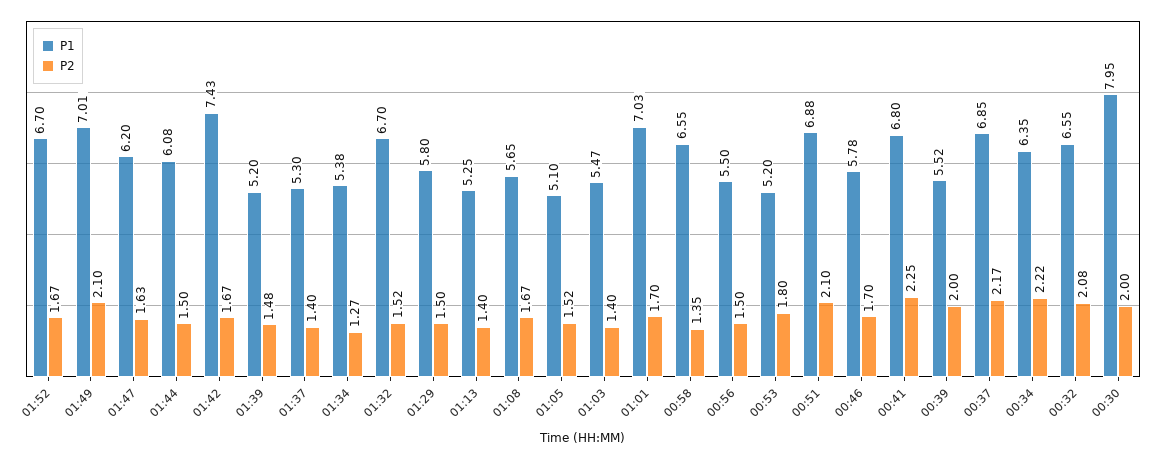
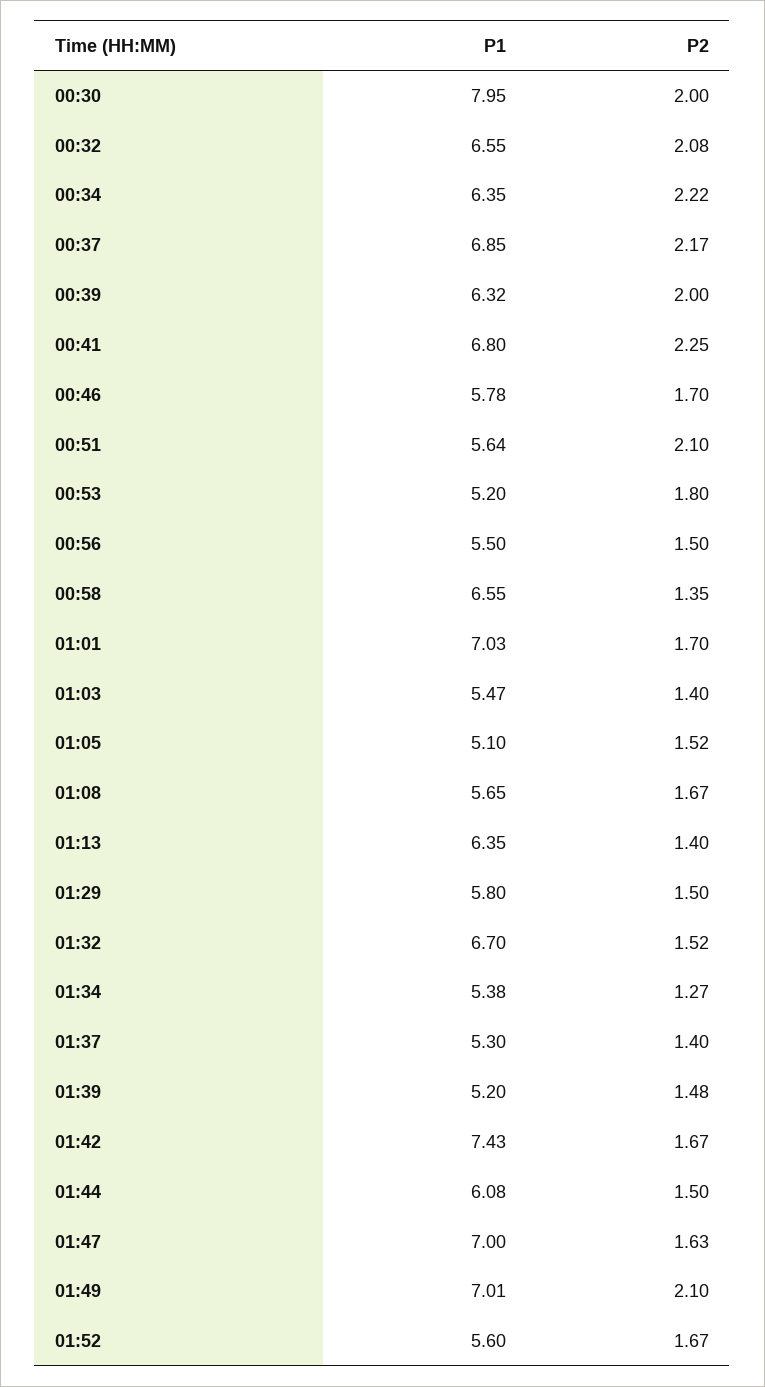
P1, 01:52: 6.7 -> 5.6
P1, 01:47: 6.2 -> 7
P1, 01:13: 5.25 -> 6.35
P1, 00:51: 6.88 -> 5.64
P1, 00:39: 5.52 -> 6.32

